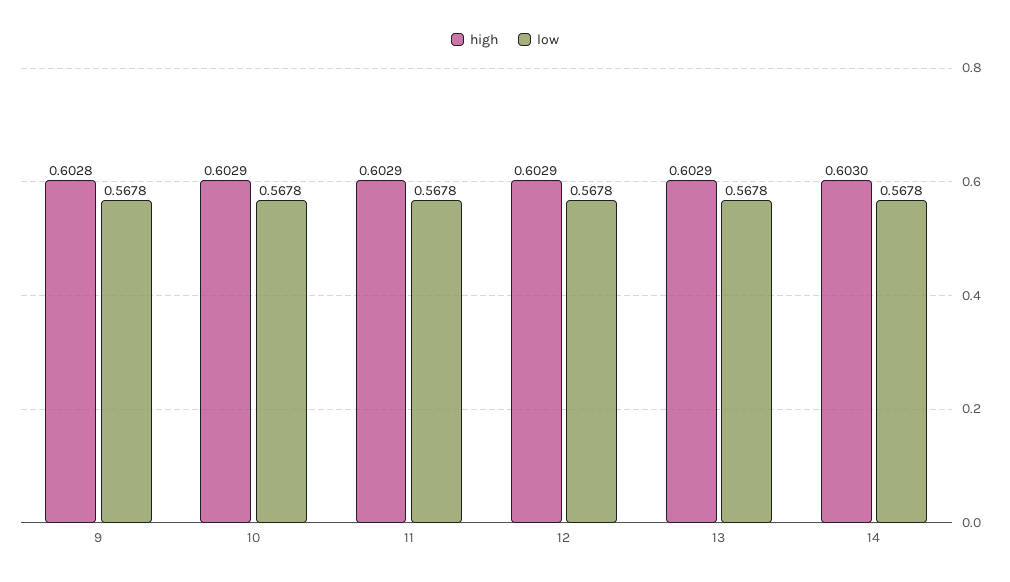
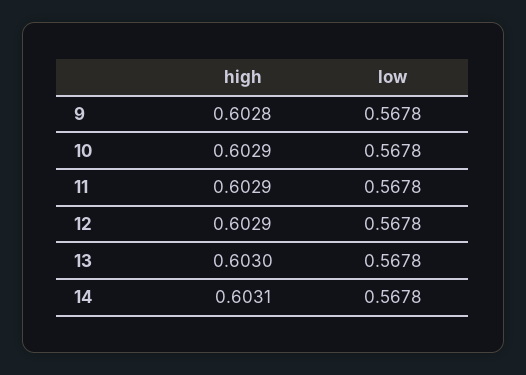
high, 13: 0.6029 -> 0.603
high, 14: 0.603 -> 0.6031

